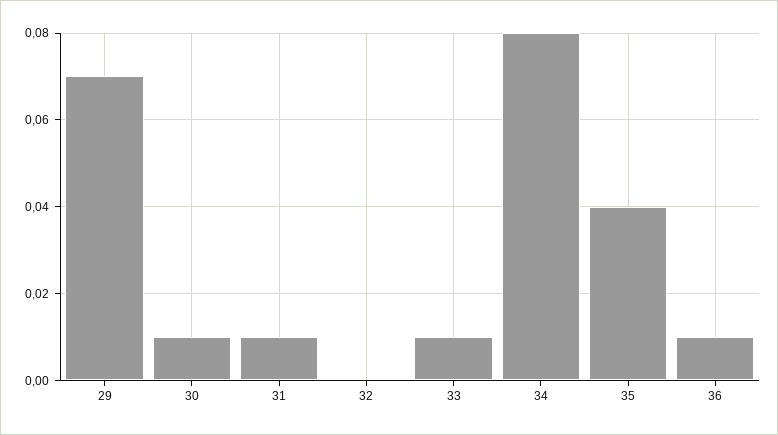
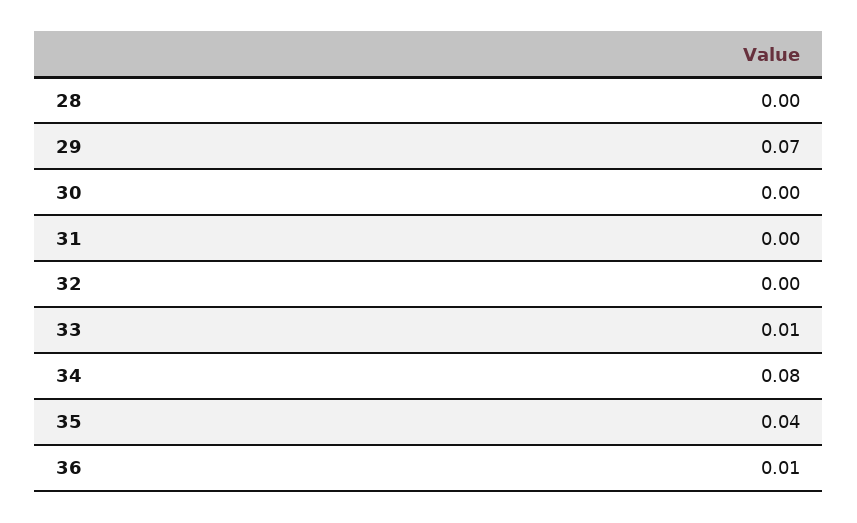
30: 0.01 -> 0
31: 0.01 -> 0
28: none -> 0

